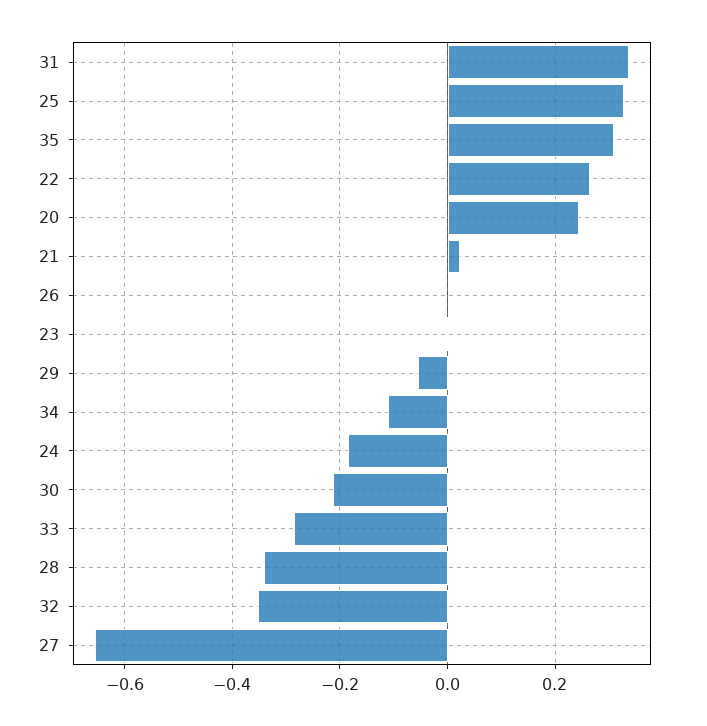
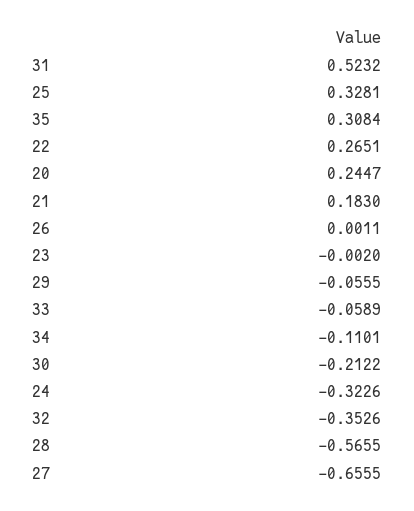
31: 0.34 -> 0.5232
21: 0.02 -> 0.183
24: -0.18 -> -0.3226
33: -0.28 -> -0.0589
28: -0.34 -> -0.5655

